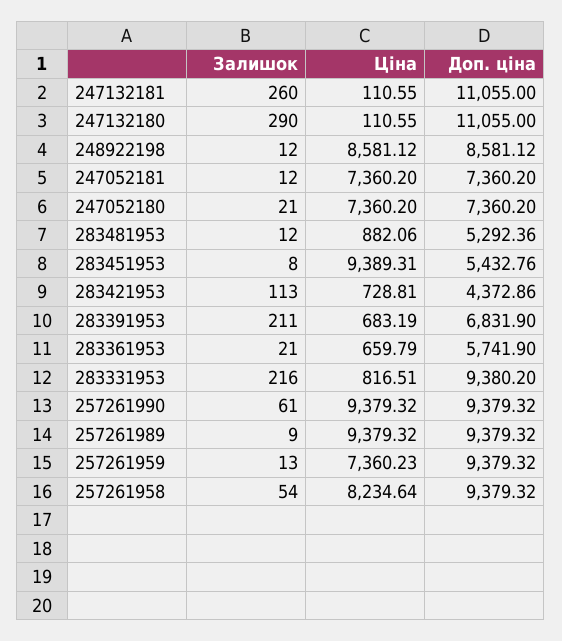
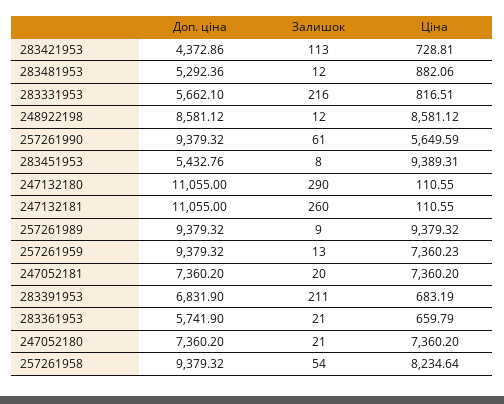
Залишок, 247052181: 12 -> 20
Доп. ціна, 283331953: 9380.2 -> 5662.1
Ціна, 257261990: 9379.32 -> 5649.59

